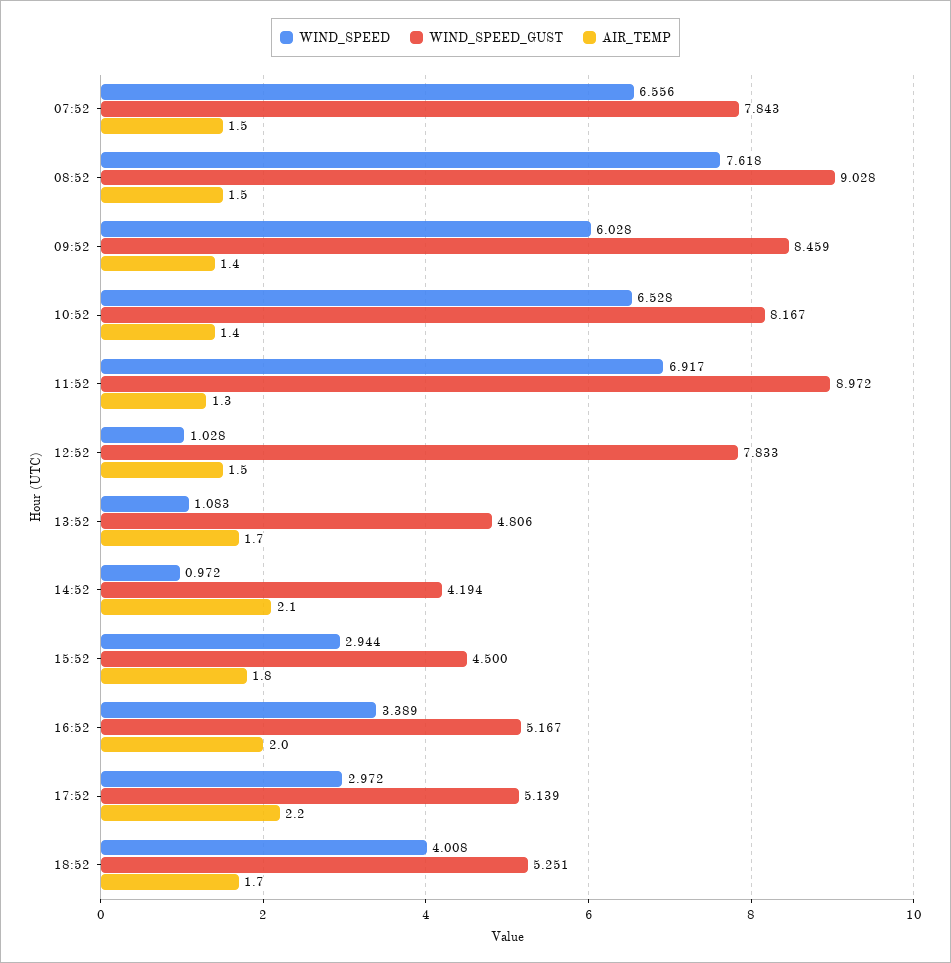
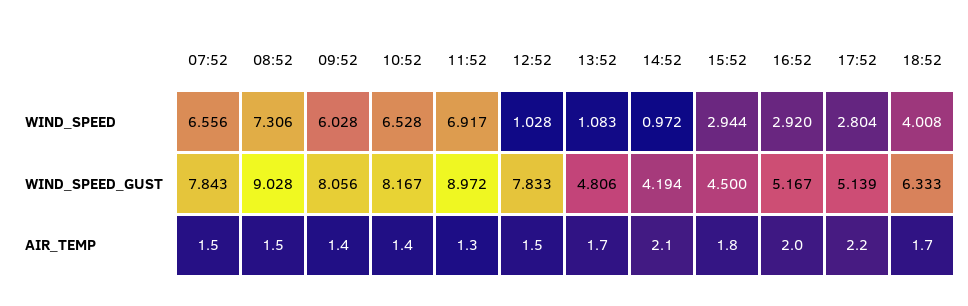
WIND_SPEED, 08:52: 7.618 -> 7.306
WIND_SPEED_GUST, 09:52: 8.459 -> 8.056
WIND_SPEED, 16:52: 3.389 -> 2.92
WIND_SPEED, 17:52: 2.972 -> 2.804
WIND_SPEED_GUST, 18:52: 5.251 -> 6.333

